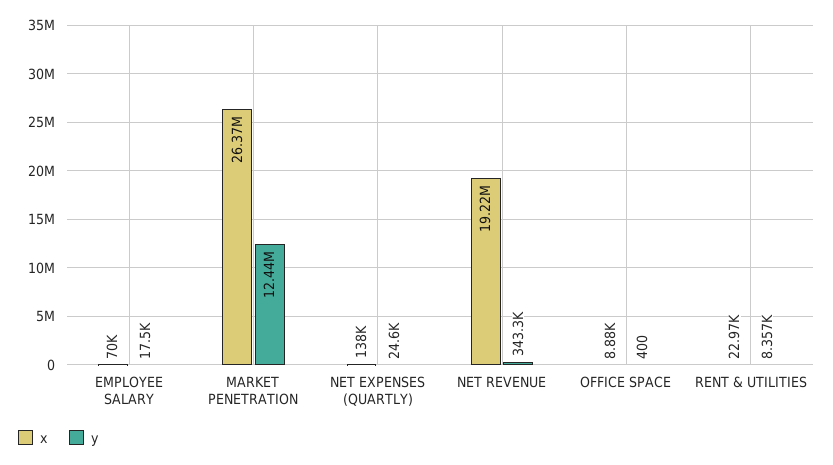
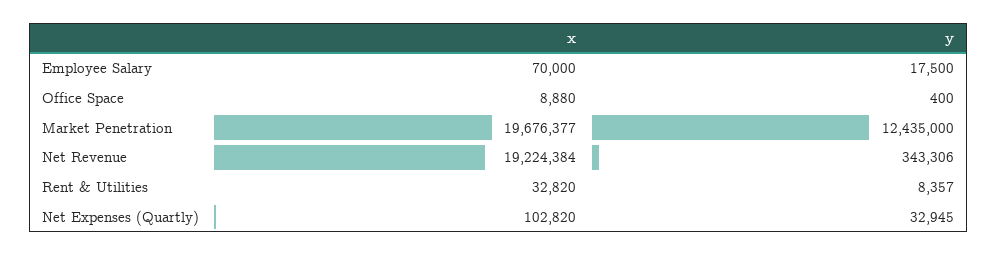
x, MARKET PENETRATION: 26370000 -> 19676377
x, NET EXPENSES (QUARTLY): 138000 -> 102820
y, NET EXPENSES (QUARTLY): 24600 -> 32945
x, RENT & UTILITIES: 22970 -> 32820

